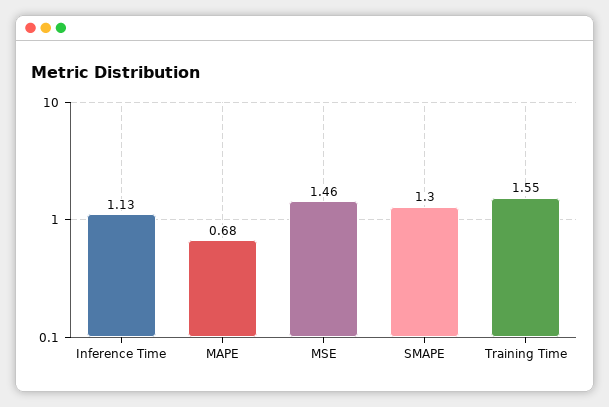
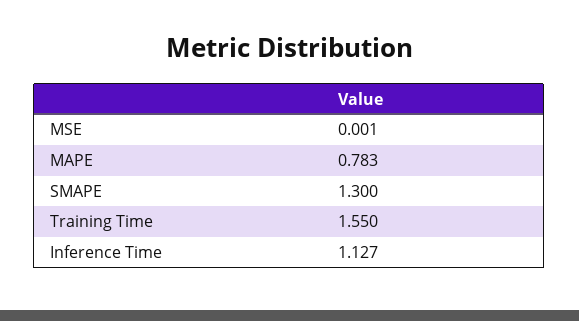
MAPE: 0.68 -> 0.783
MSE: 1.46 -> 0.001

